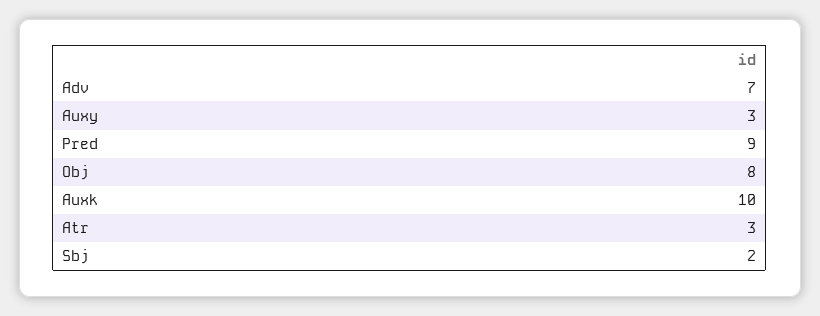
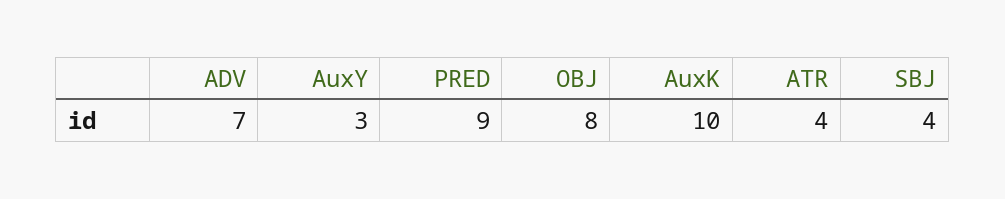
Atr: 3 -> 4
Sbj: 2 -> 4

